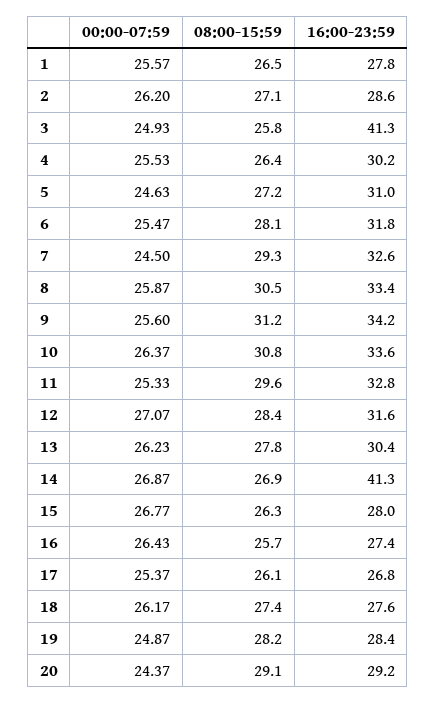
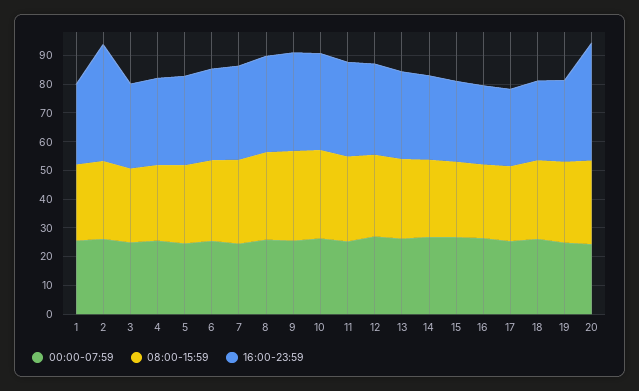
16:00-23:59, 2: 28.6 -> 40
16:00-23:59, 3: 41.3 -> 30
16:00-23:59, 14: 41.3 -> 30
16:00-23:59, 20: 29.2 -> 40

